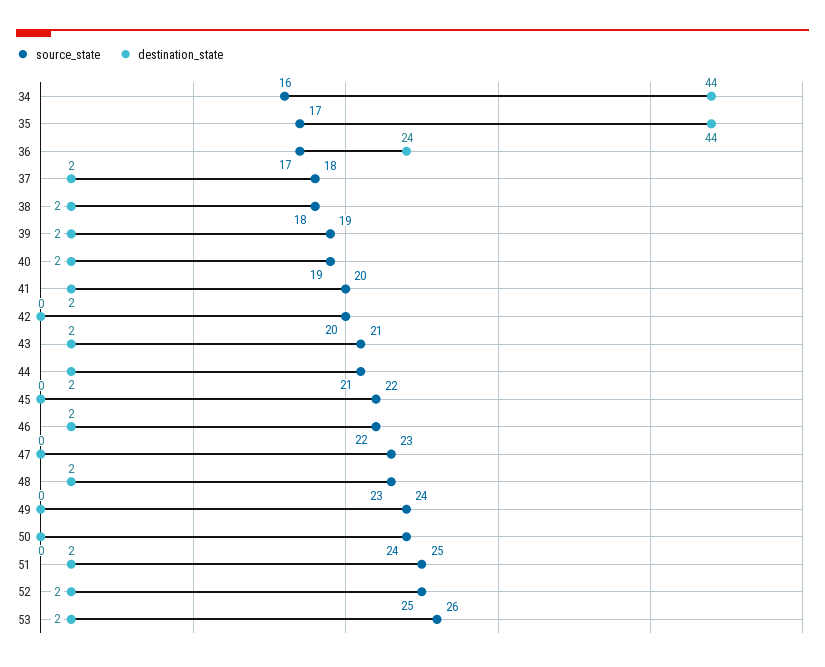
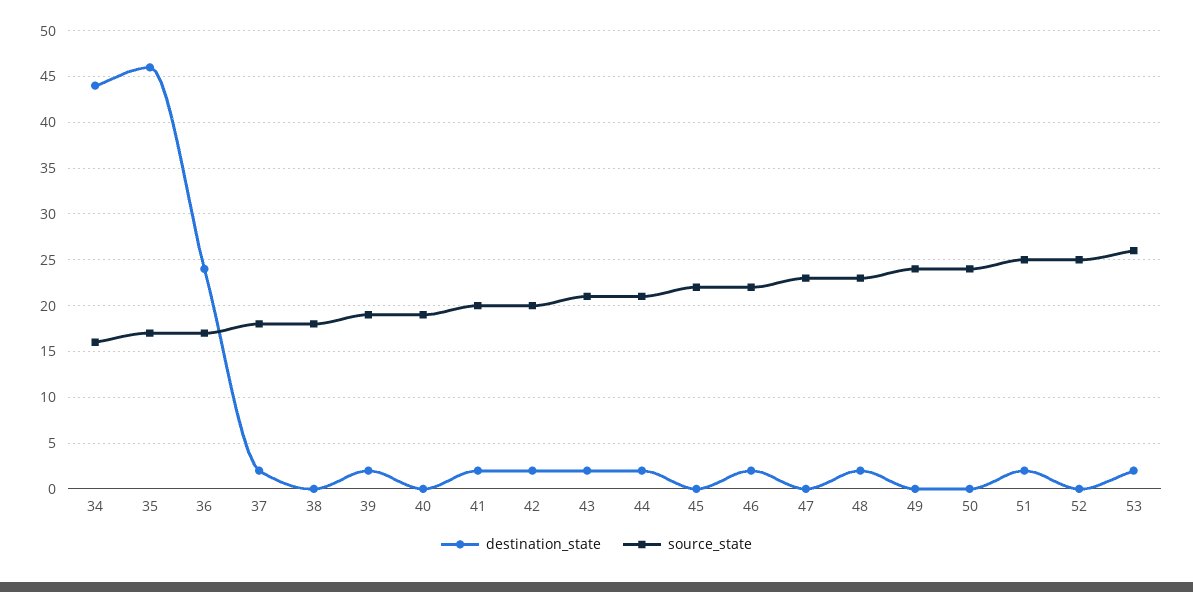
destination_state, 35: 44 -> 46
destination_state, 38: 2 -> 0
destination_state, 40: 2 -> 0
destination_state, 42: 0 -> 2
destination_state, 52: 2 -> 0

